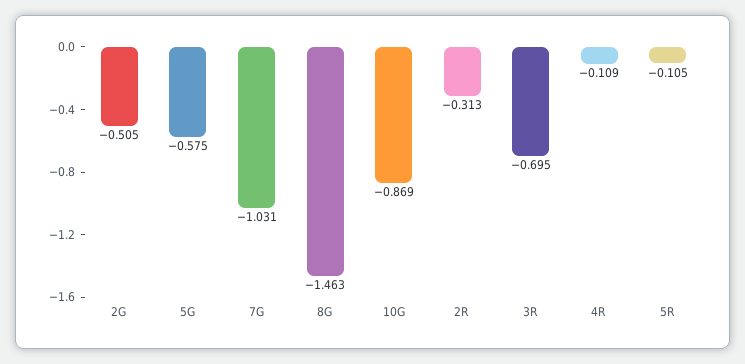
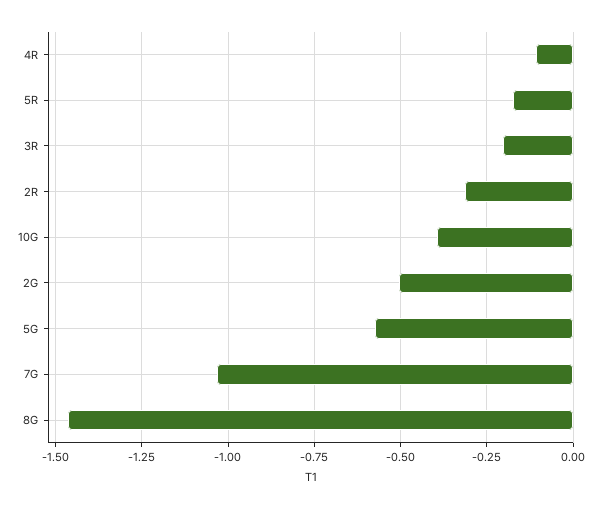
10G: -0.869 -> -0.4
3R: -0.695 -> -0.2
5R: -0.105 -> -0.175

